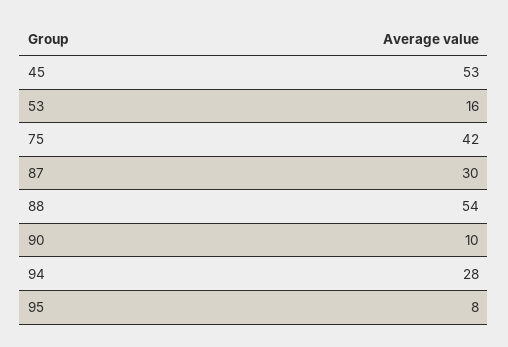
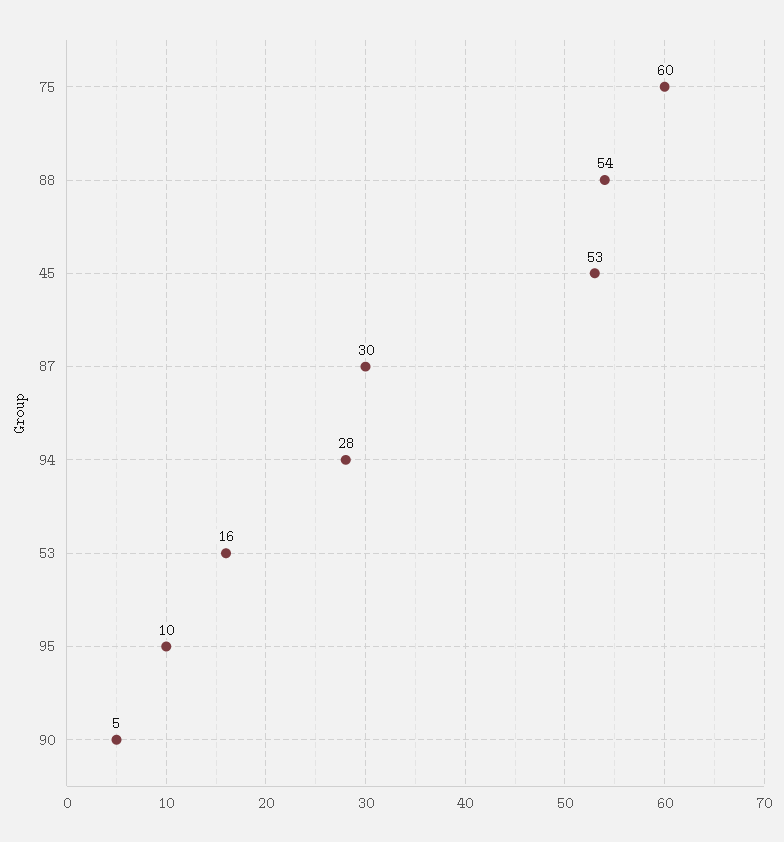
75: 42 -> 60
90: 10 -> 5
95: 8 -> 10

